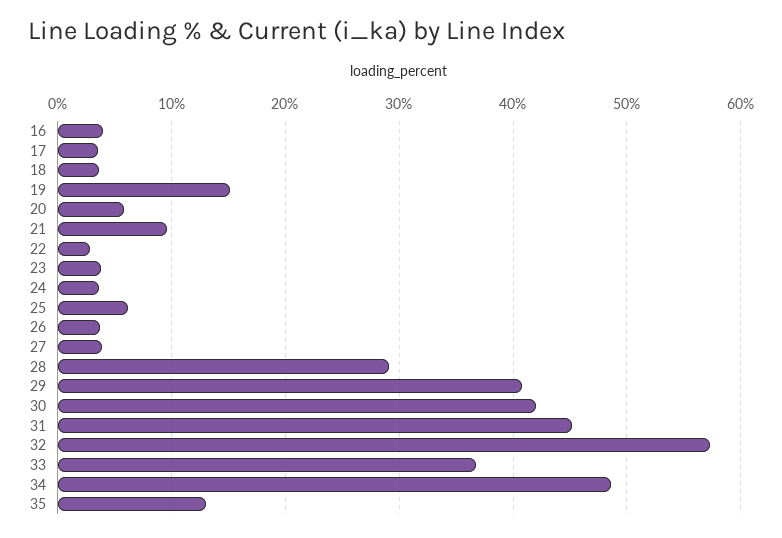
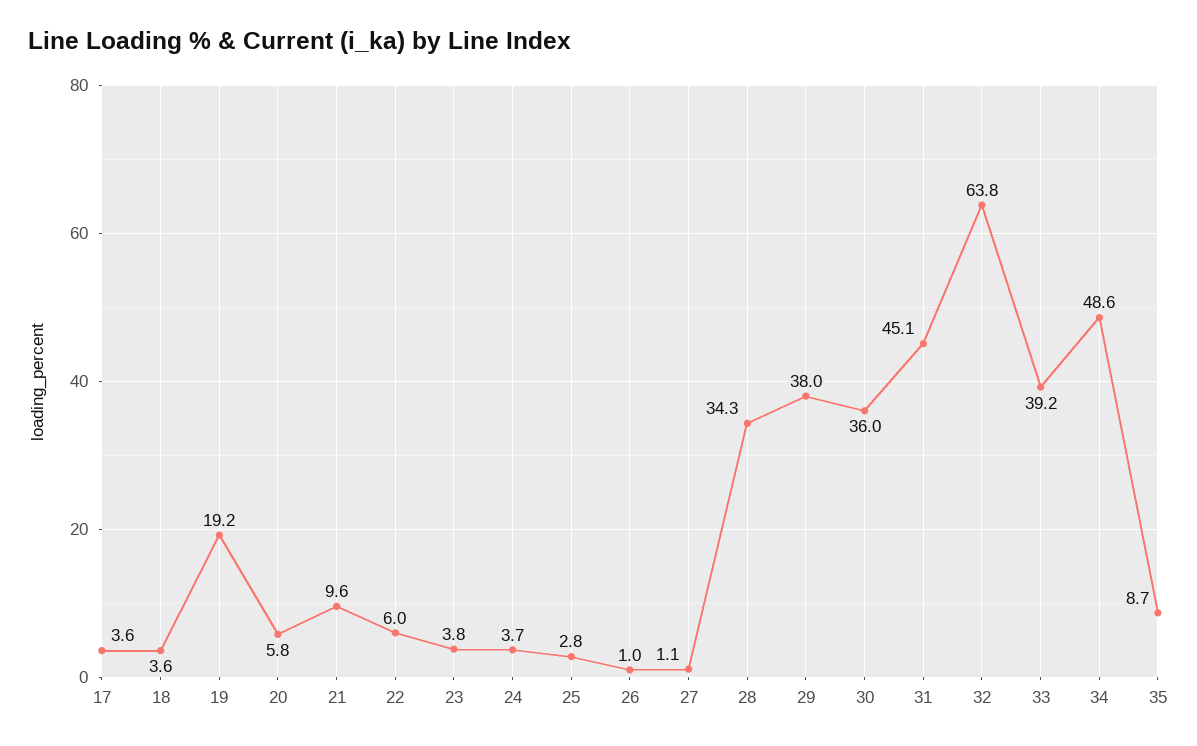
16: 4 -> none
19: 15 -> 19.2
22: 3 -> 6
25: 6 -> 2.8
26: 4 -> 1
27: 4 -> 1.1
28: 29 -> 34.3
29: 41 -> 38
30: 42 -> 36
32: 57 -> 63.8
33: 37 -> 39.2
35: 13 -> 8.7

